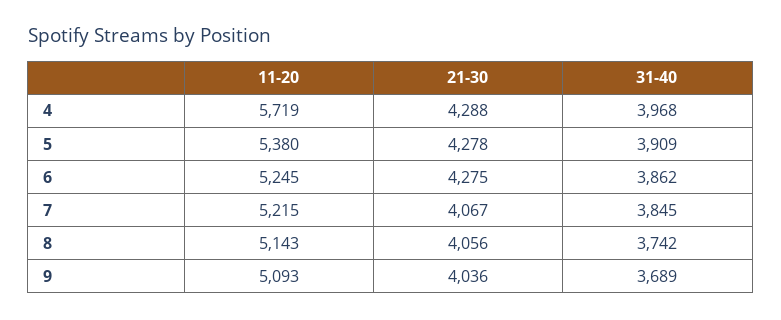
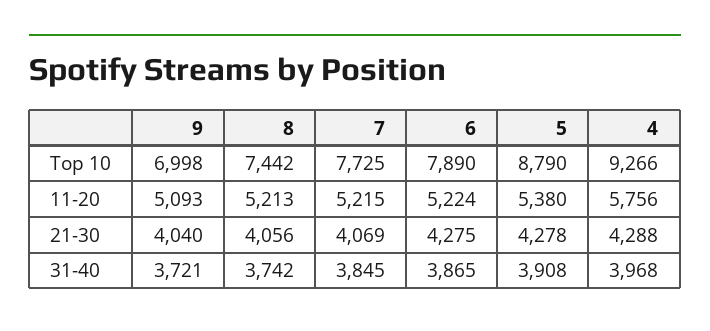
11-20, 4: 5719 -> 5756
31-40, 5: 3909 -> 3908
11-20, 6: 5245 -> 5224
31-40, 6: 3862 -> 3865
21-30, 7: 4067 -> 4069
11-20, 8: 5143 -> 5213
21-30, 9: 4036 -> 4040
31-40, 9: 3689 -> 3721
Top 10, 9: none -> 6998
Top 10, 8: none -> 7442
Top 10, 7: none -> 7725
Top 10, 6: none -> 7890
Top 10, 5: none -> 8790
Top 10, 4: none -> 9266

